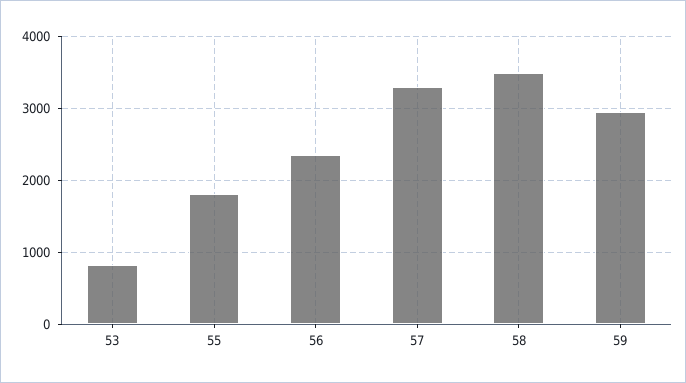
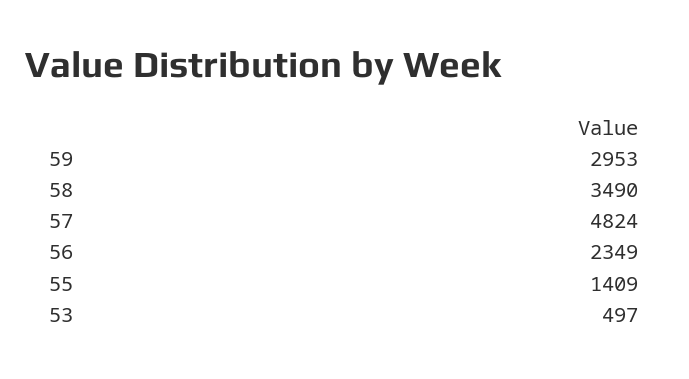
53: 800 -> 497
55: 1800 -> 1409
57: 3300 -> 4824

